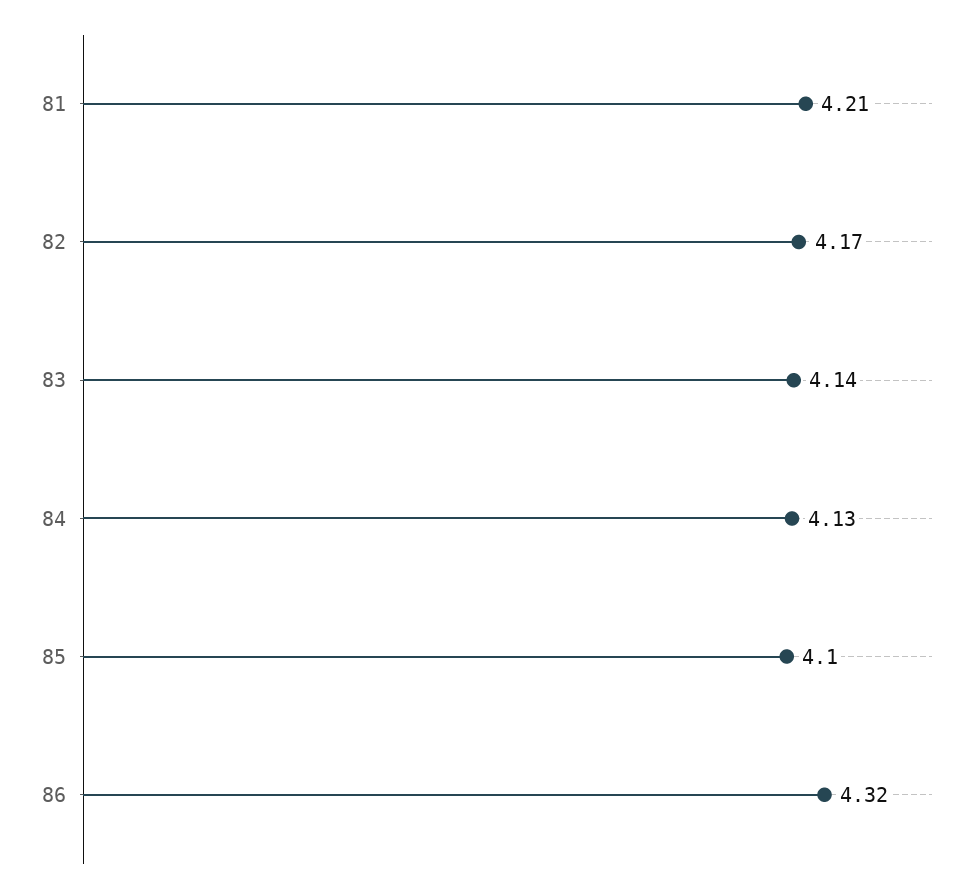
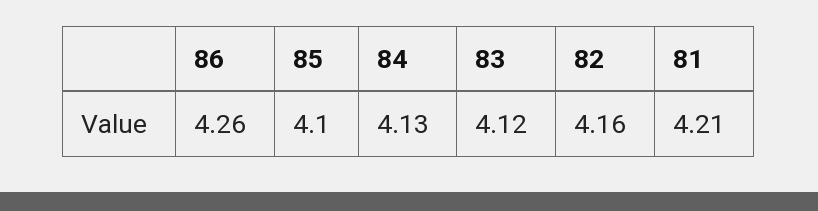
82: 4.17 -> 4.16
83: 4.14 -> 4.12
86: 4.32 -> 4.26

